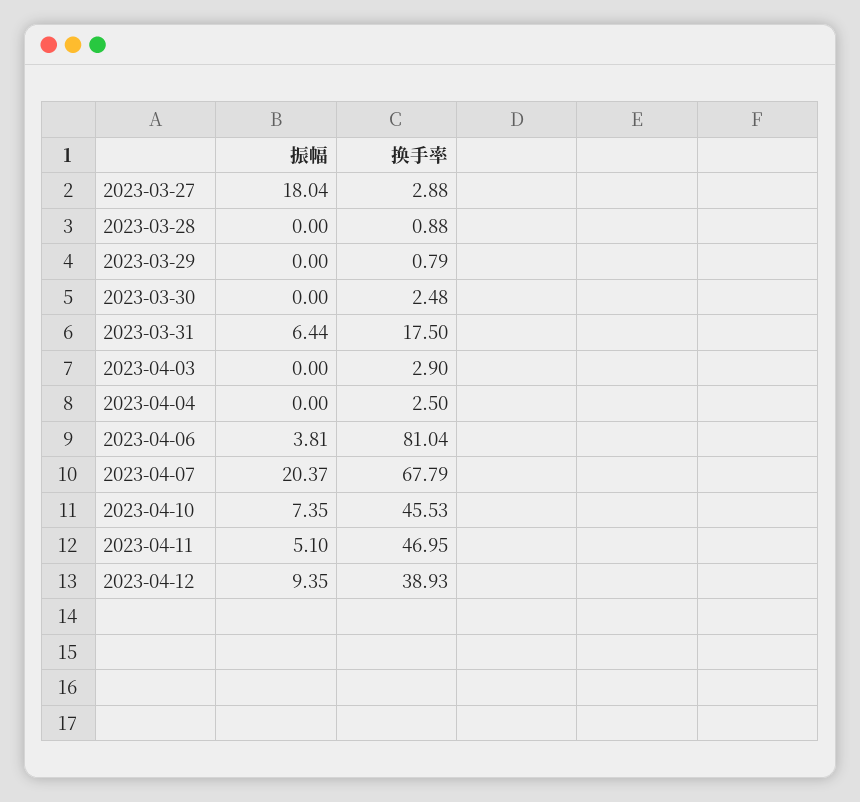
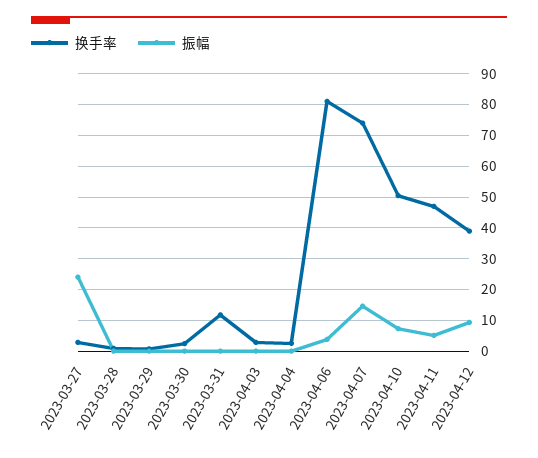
振幅, 2023-03-27: 18.04 -> 24
振幅, 2023-03-31: 6.44 -> 0
换手率, 2023-03-31: 17.5 -> 12
振幅, 2023-04-07: 20.37 -> 14
换手率, 2023-04-07: 67.79 -> 74
换手率, 2023-04-10: 45.53 -> 50

